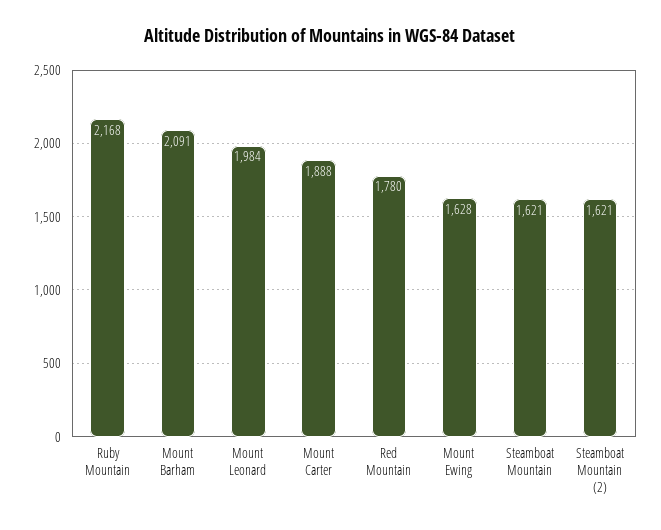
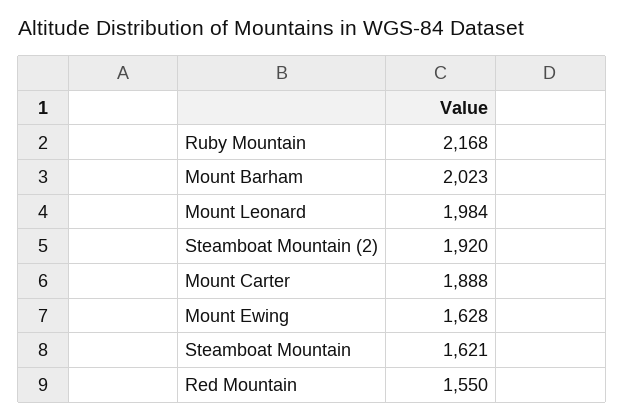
Mount Barham: 2091 -> 2023
Red Mountain: 1780 -> 1550
Steamboat Mountain (2): 1621 -> 1920

